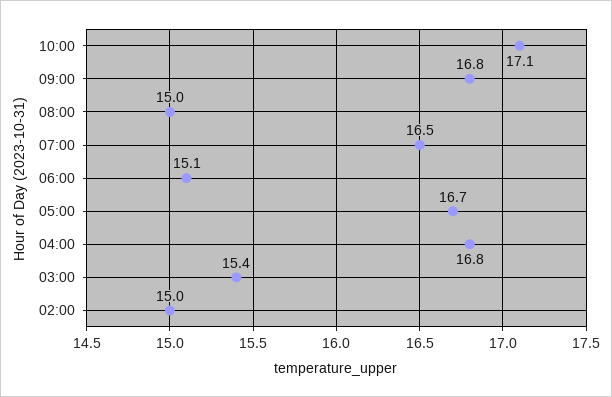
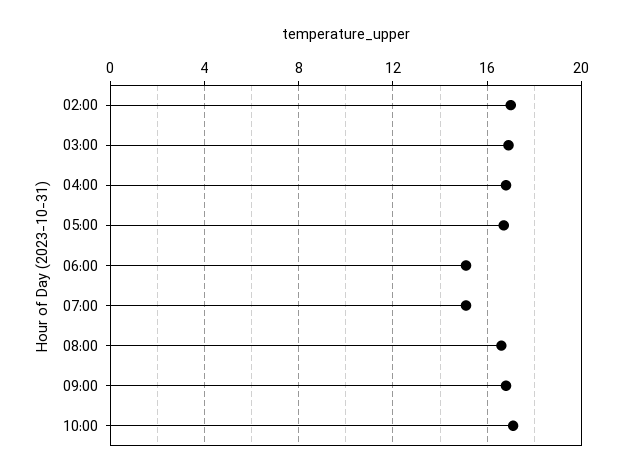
08:00: 15 -> 16.5
07:00: 16.5 -> 15
03:00: 15.4 -> 17
02:00: 15 -> 17

